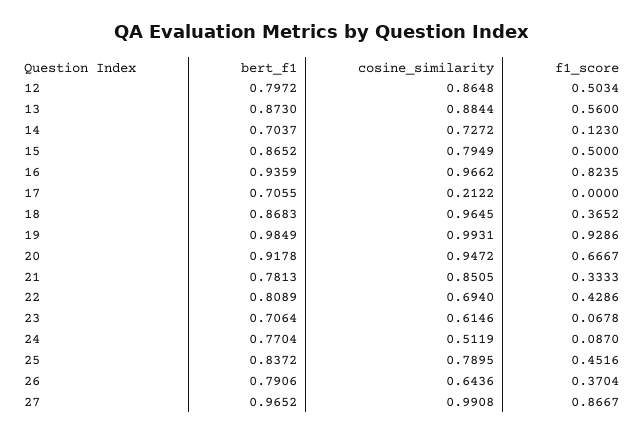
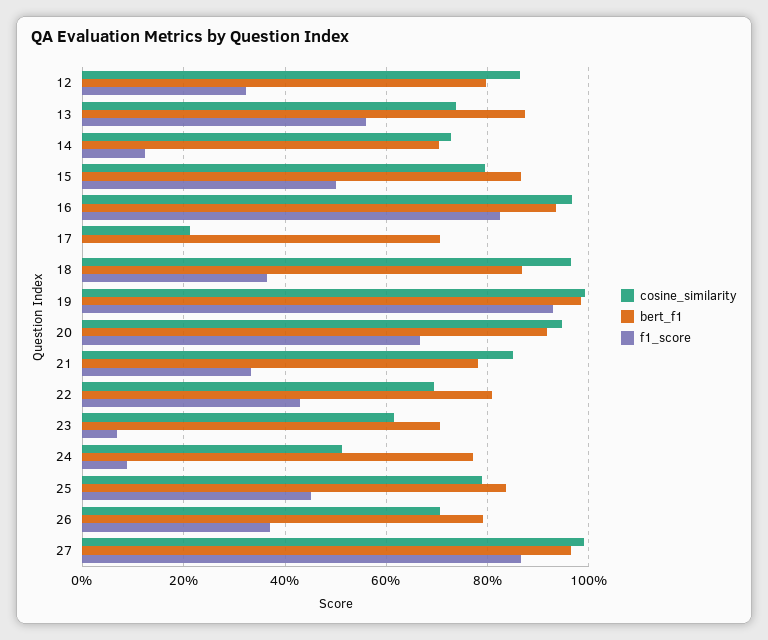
f1_score, 12: 0.5034 -> 0.32
cosine_similarity, 13: 0.8844 -> 0.74
cosine_similarity, 26: 0.6436 -> 0.7

